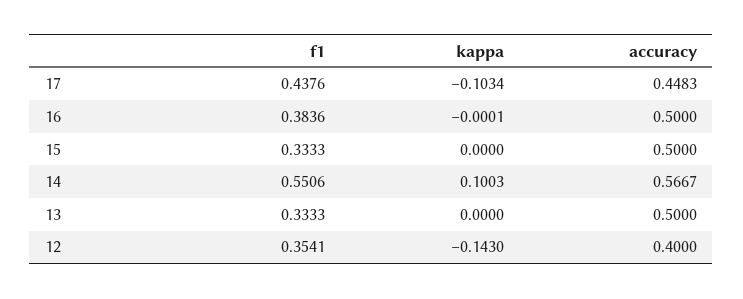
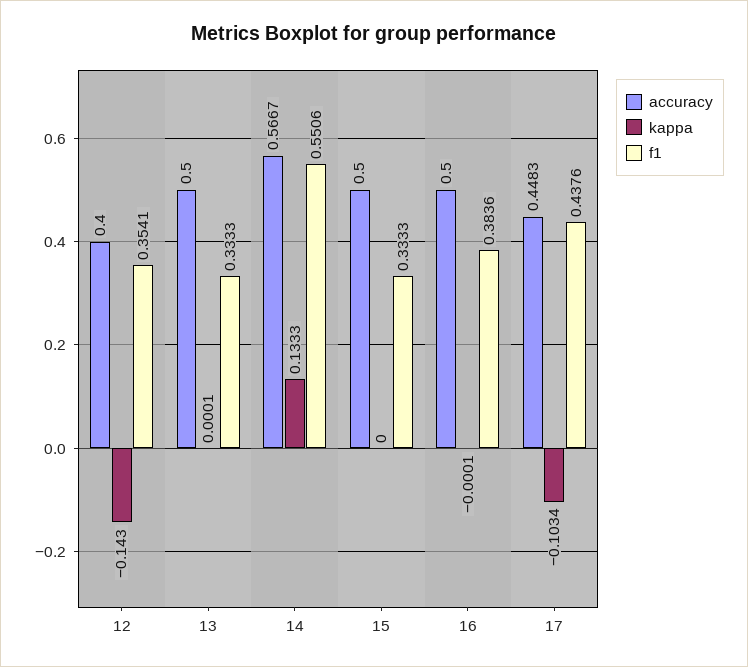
kappa, 14: 0.1003 -> 0.1333
kappa, 13: 0 -> 0.0001

